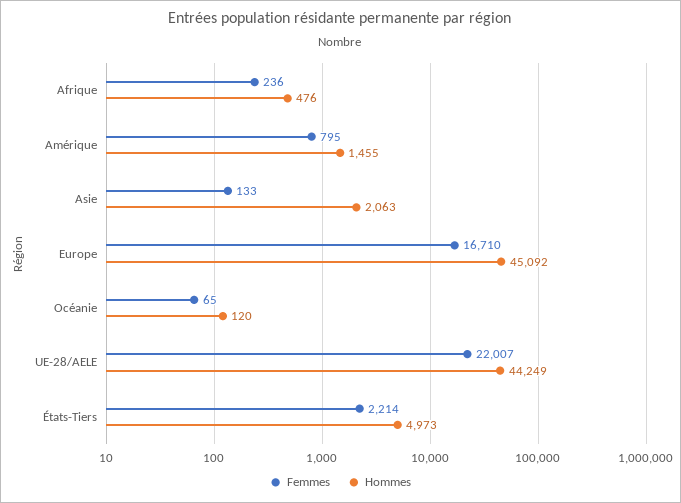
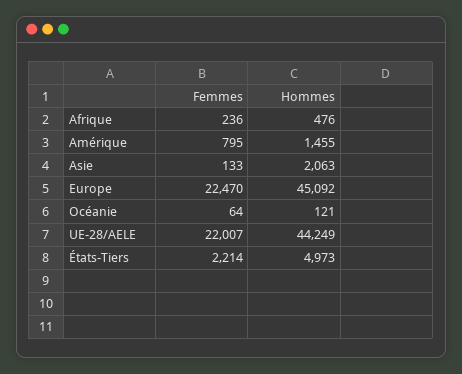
Femmes, Europe: 16710 -> 22470
Femmes, Océanie: 65 -> 64
Hommes, Océanie: 120 -> 121

